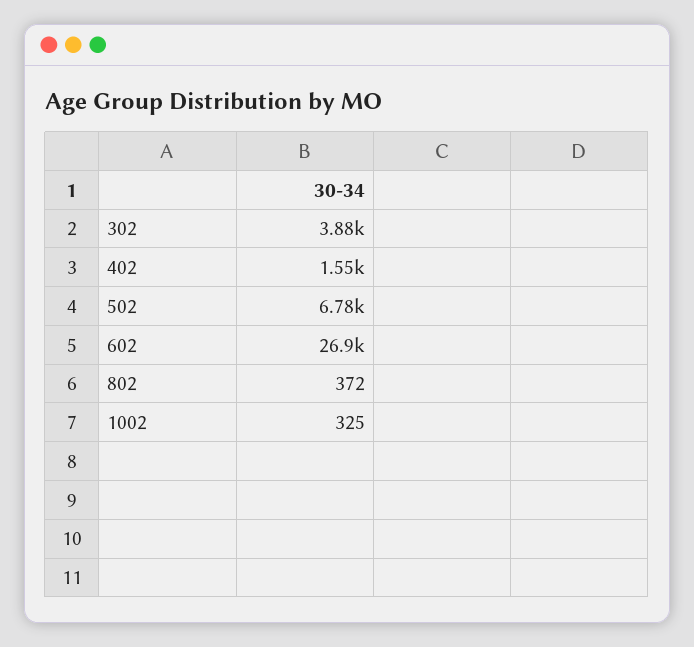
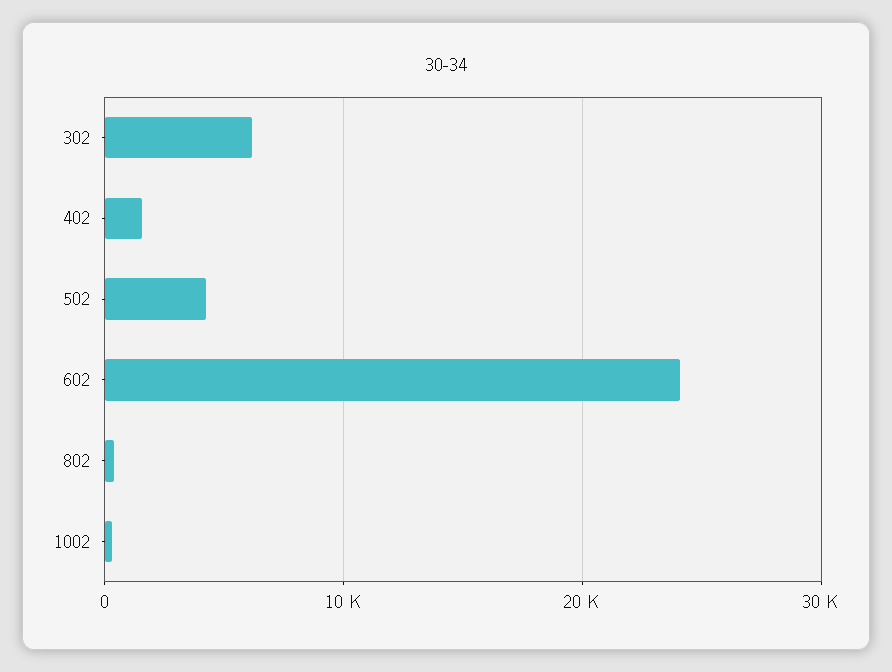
302: 3880 -> 6000
502: 6780 -> 4000
602: 26900 -> 24000

